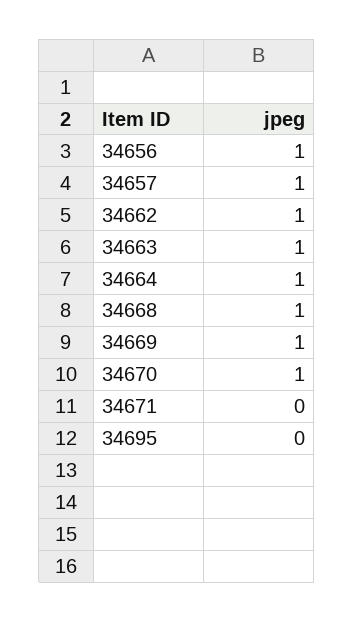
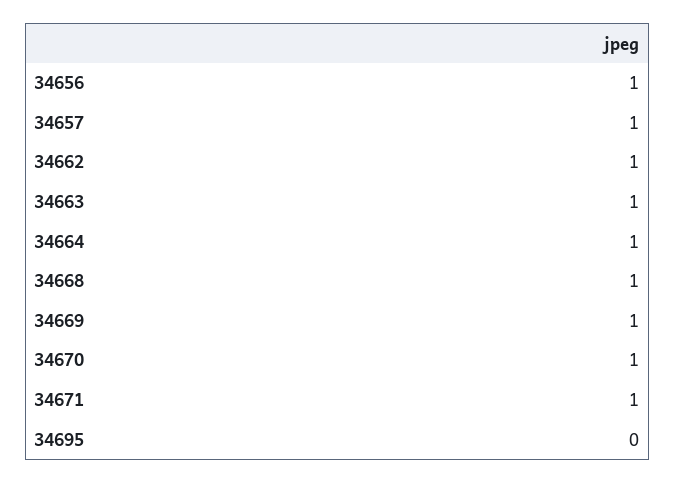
34671: 0 -> 1

